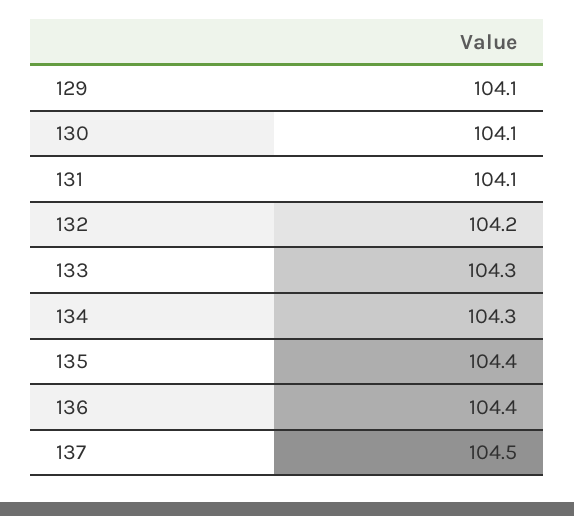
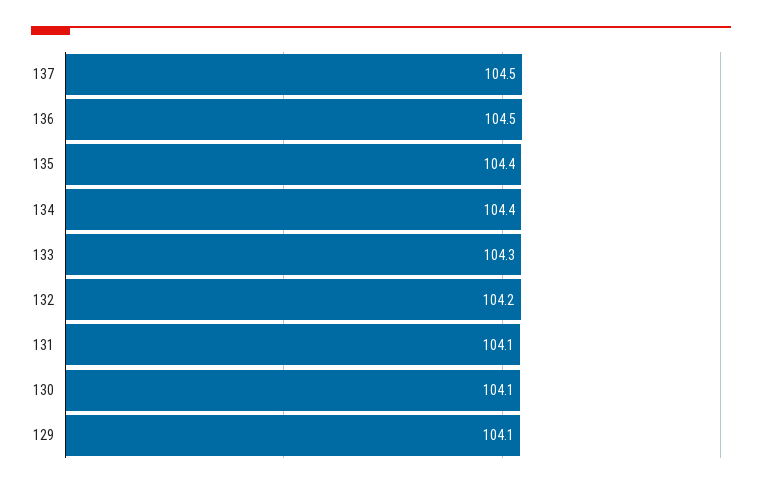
134: 104.3 -> 104.4
136: 104.4 -> 104.5

